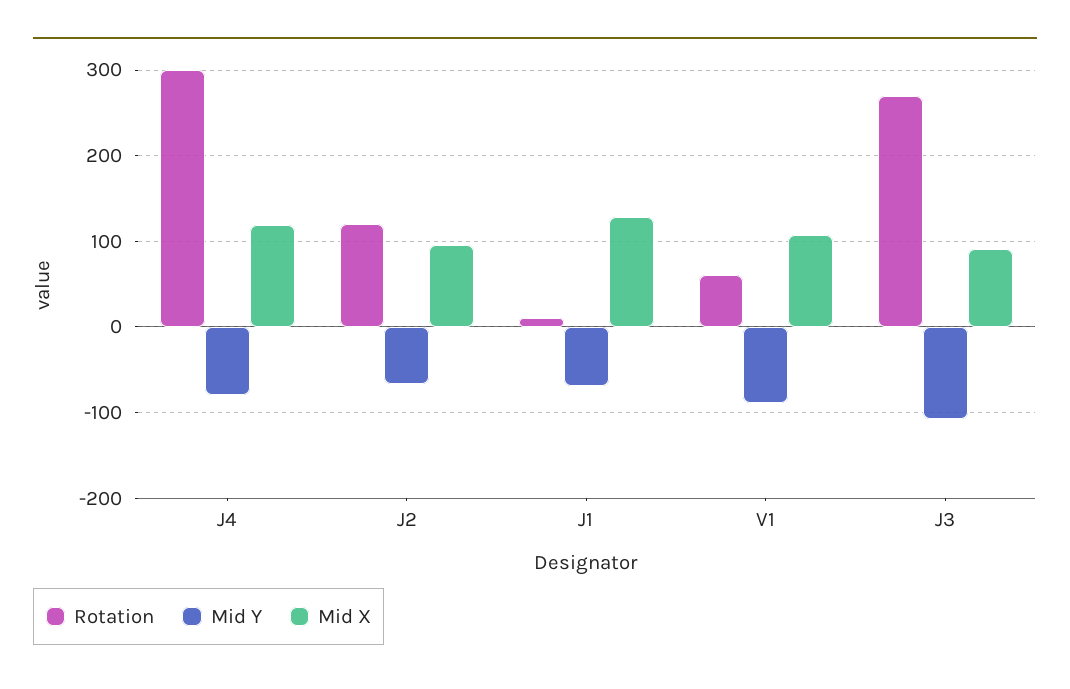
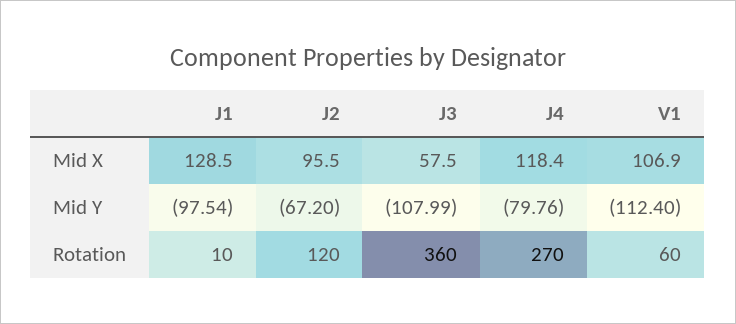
Rotation, J4: 300 -> 270
Mid Y, J1: -70 -> -97.54
Mid Y, V1: -90 -> -112.4
Rotation, J3: 270 -> 360
Mid X, J3: 90 -> 57.5

